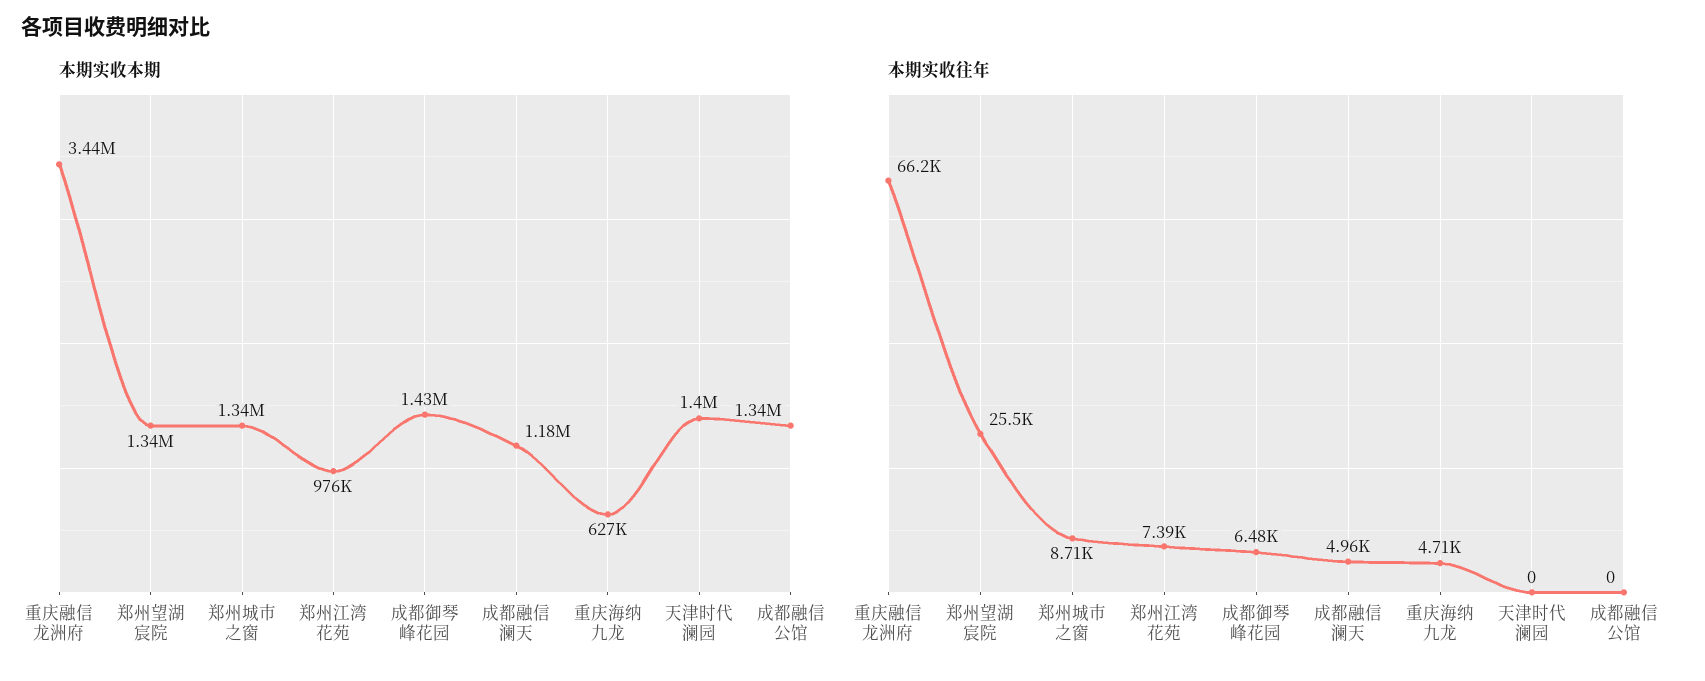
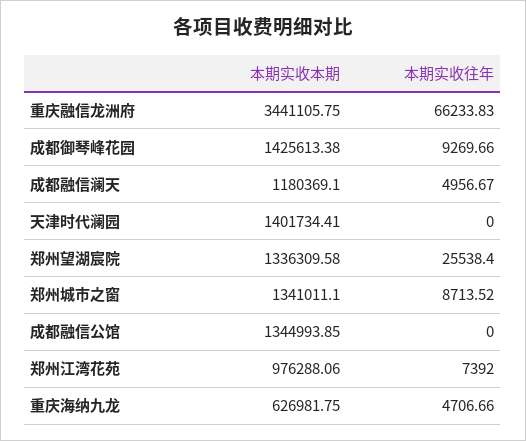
本期实收往年, 成都御琴峰花园: 6480 -> 9269.66

